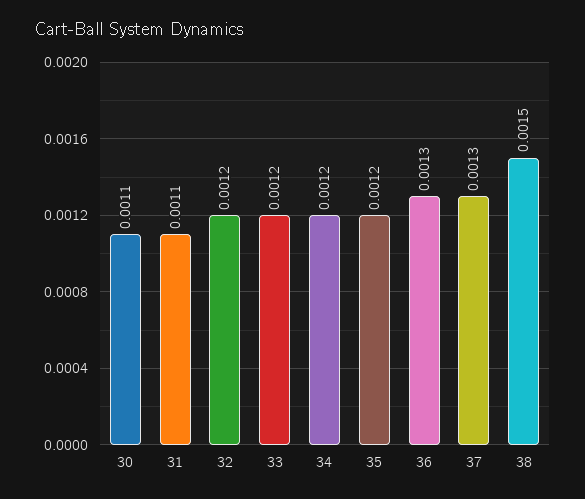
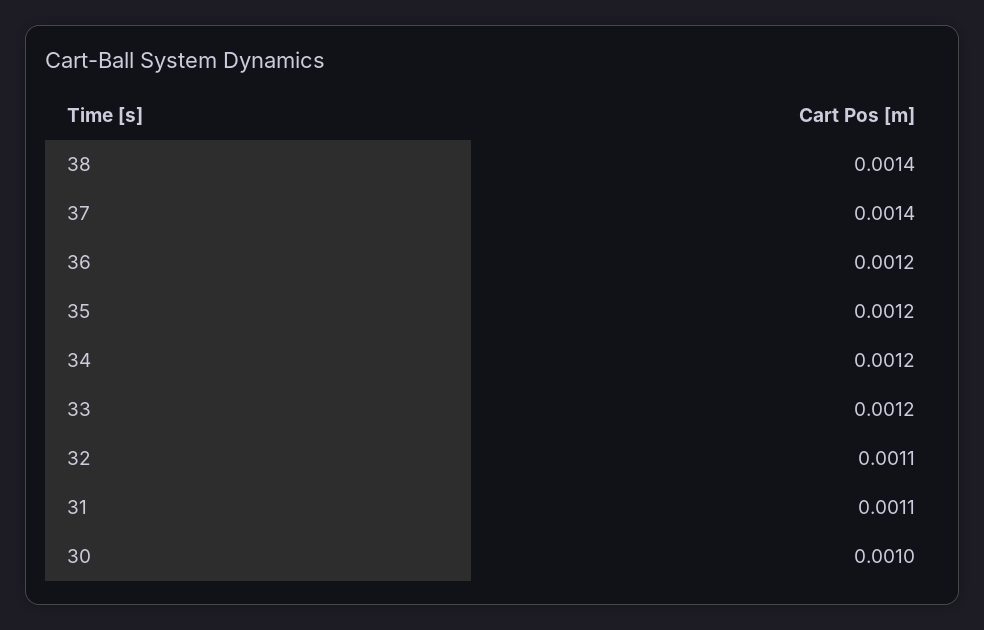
30: 0.0011 -> 0.001
32: 0.0012 -> 0.0011
36: 0.0013 -> 0.0012
37: 0.0013 -> 0.0014
38: 0.0015 -> 0.0014

